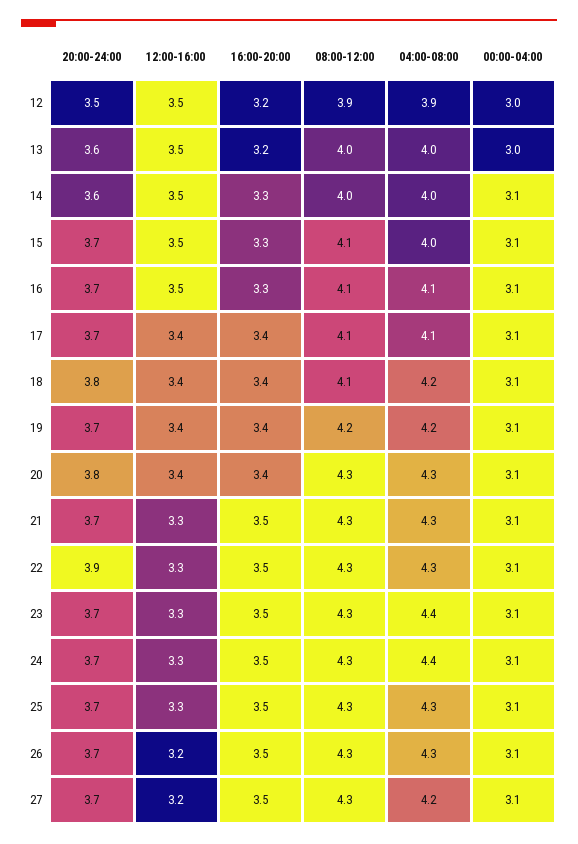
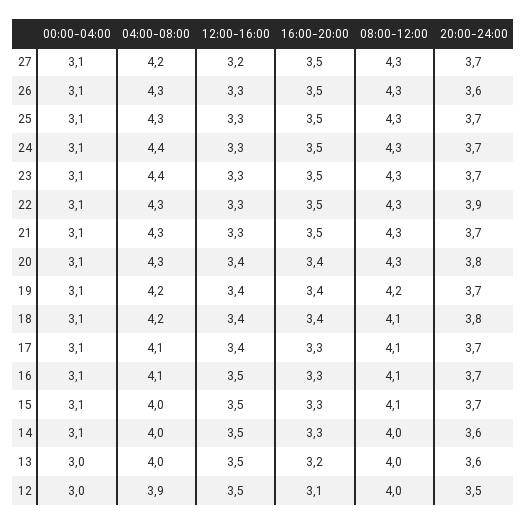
16:00-20:00, 12: 3.2 -> 3.1
08:00-12:00, 12: 3.9 -> 4
16:00-20:00, 17: 3.4 -> 3.3
20:00-24:00, 26: 3.7 -> 3.6
12:00-16:00, 26: 3.2 -> 3.3

